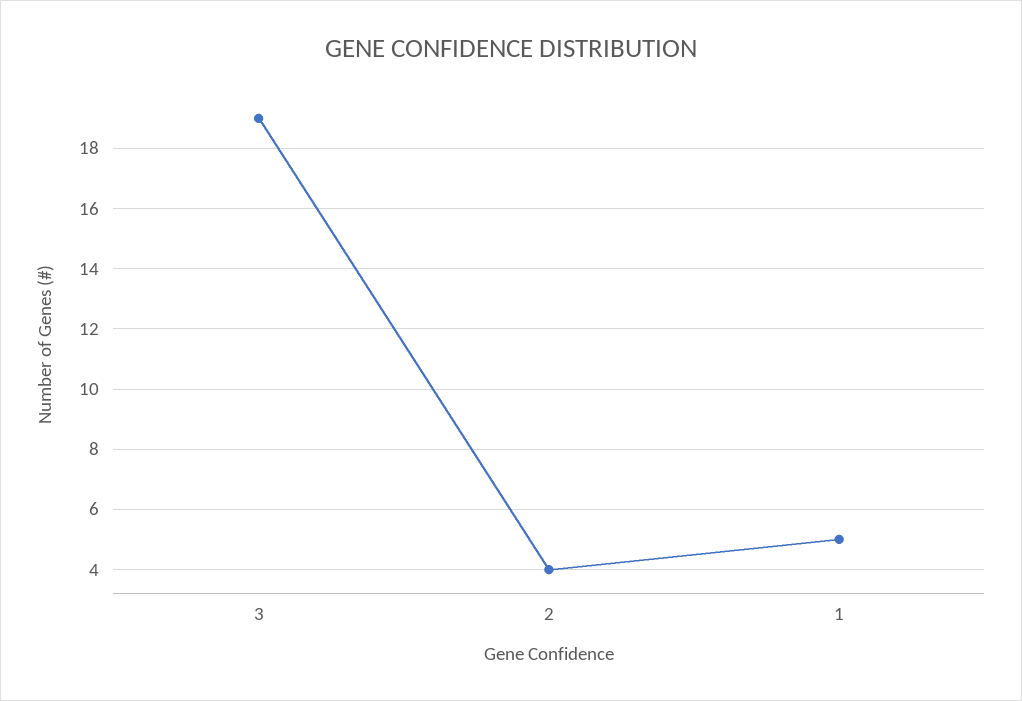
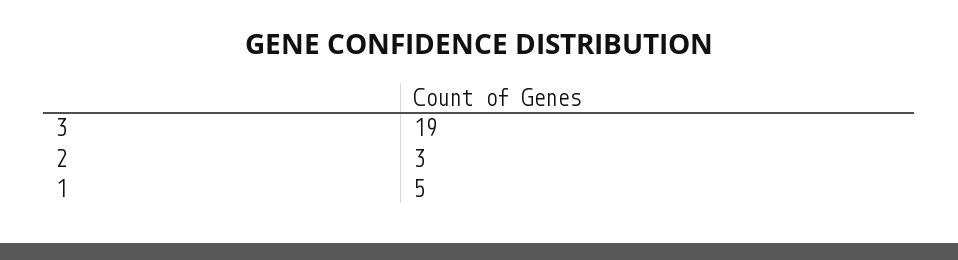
2: 4 -> 3

